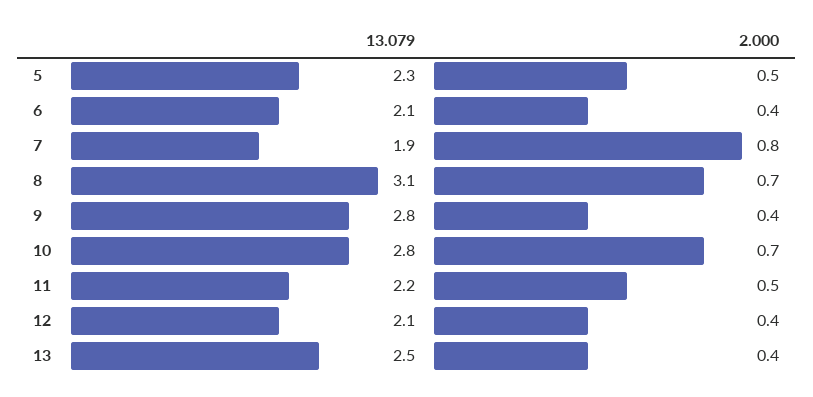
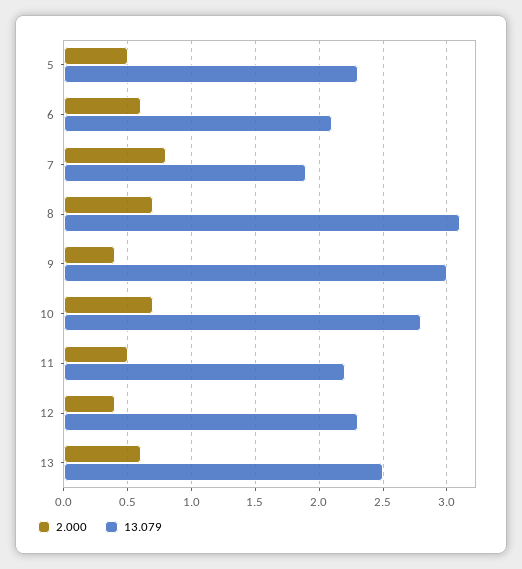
2.000, 6: 0.4 -> 0.6
13.079, 9: 2.8 -> 3
13.079, 12: 2.1 -> 2.3
2.000, 13: 0.4 -> 0.6

